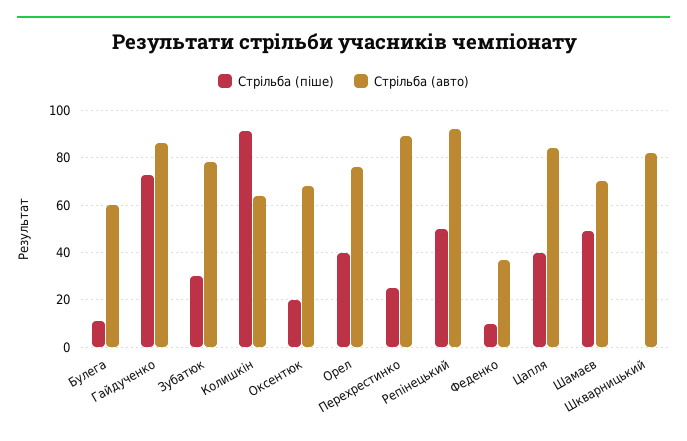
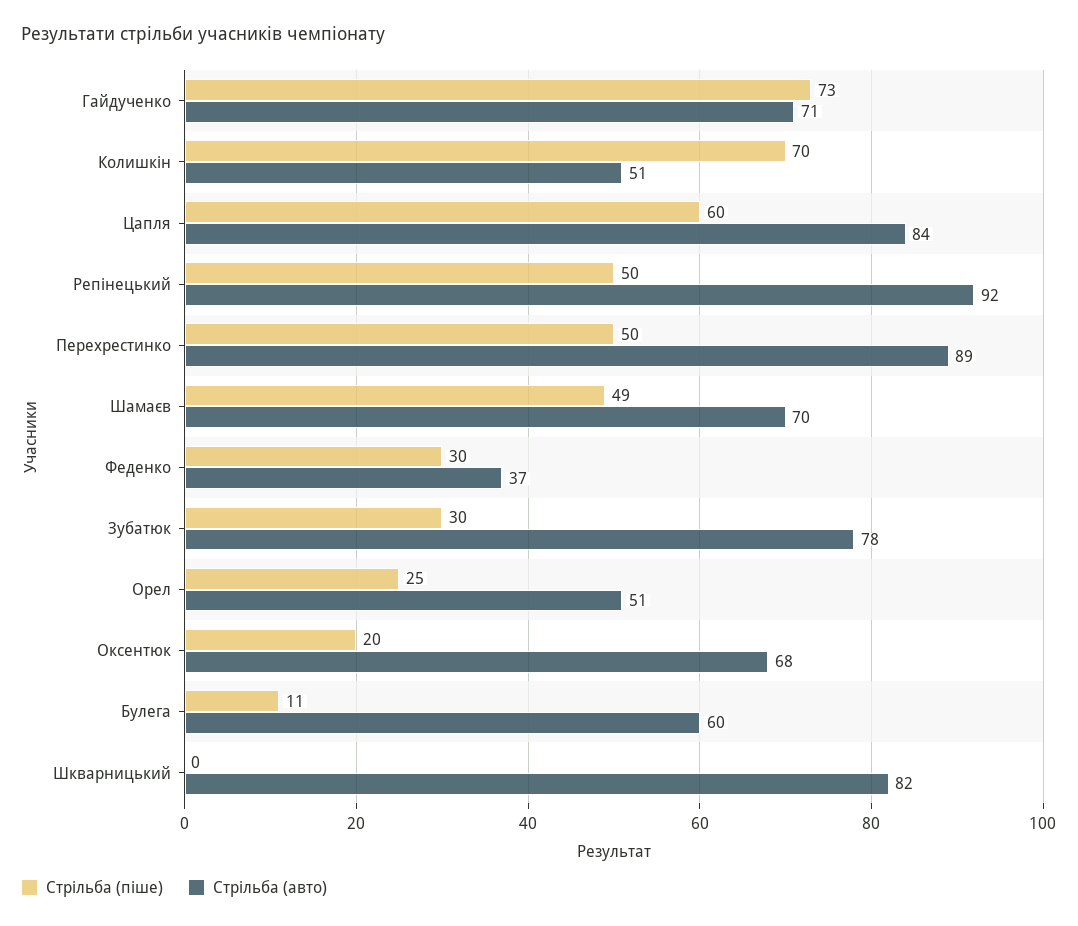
Стрільба (авто), Гайдученко: 85 -> 71
Стрільба (піше), Колишкін: 90 -> 70
Стрільба (авто), Колишкін: 65 -> 51
Стрільба (піше), Орел: 40 -> 25
Стрільба (авто), Орел: 75 -> 51
Стрільба (піше), Перехрестинко: 25 -> 50
Стрільба (піше), Феденко: 10 -> 30
Стрільба (піше), Цапля: 40 -> 60

